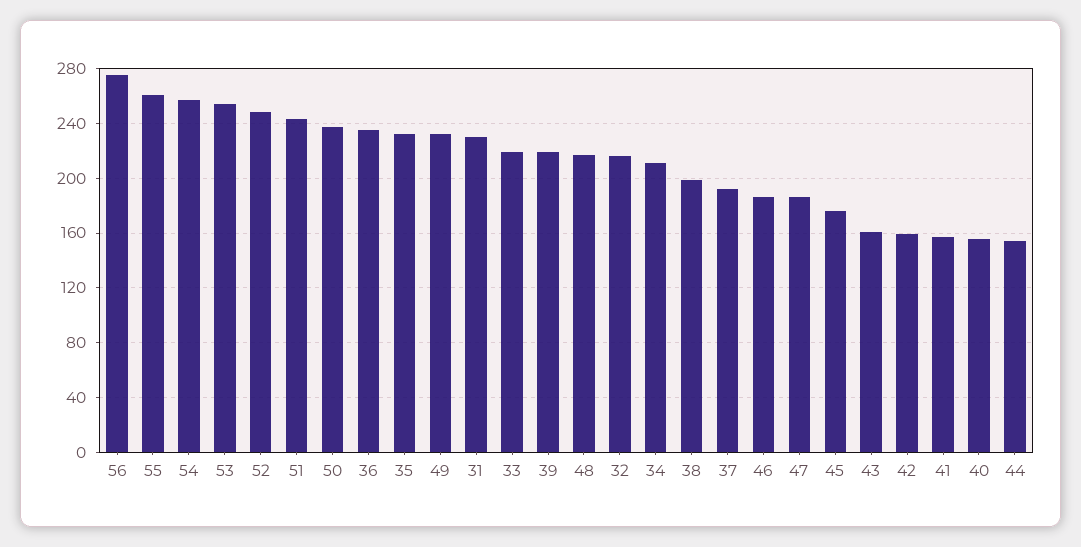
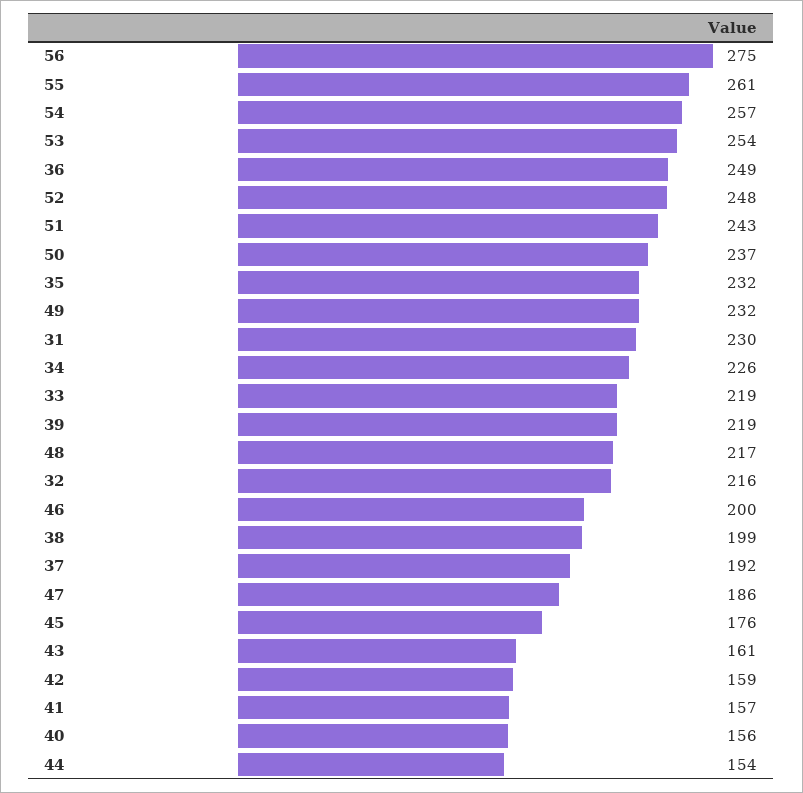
36: 235 -> 249
34: 210 -> 226
46: 185 -> 200

